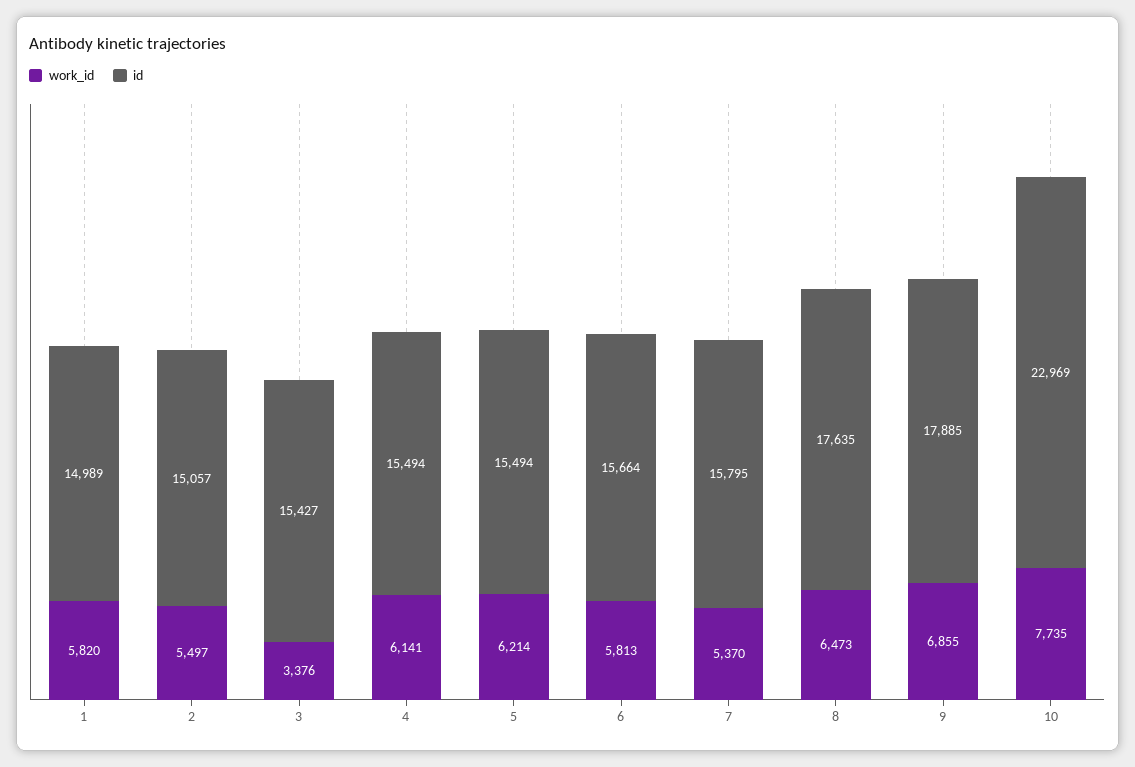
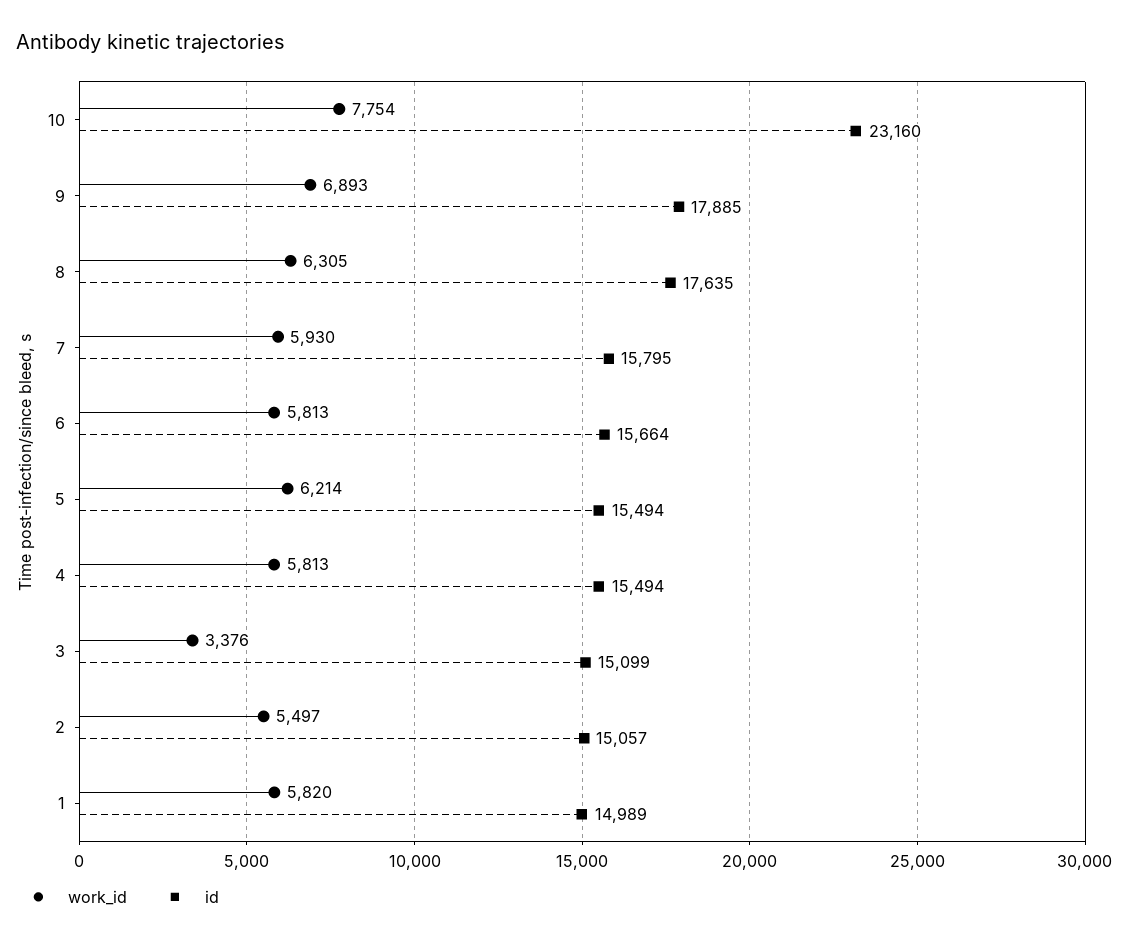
id, 3: 15427 -> 15099
work_id, 4: 6141 -> 5813
work_id, 7: 5370 -> 5930
work_id, 8: 6473 -> 6305
work_id, 9: 6855 -> 6893
work_id, 10: 7735 -> 7754
id, 10: 22969 -> 23160

